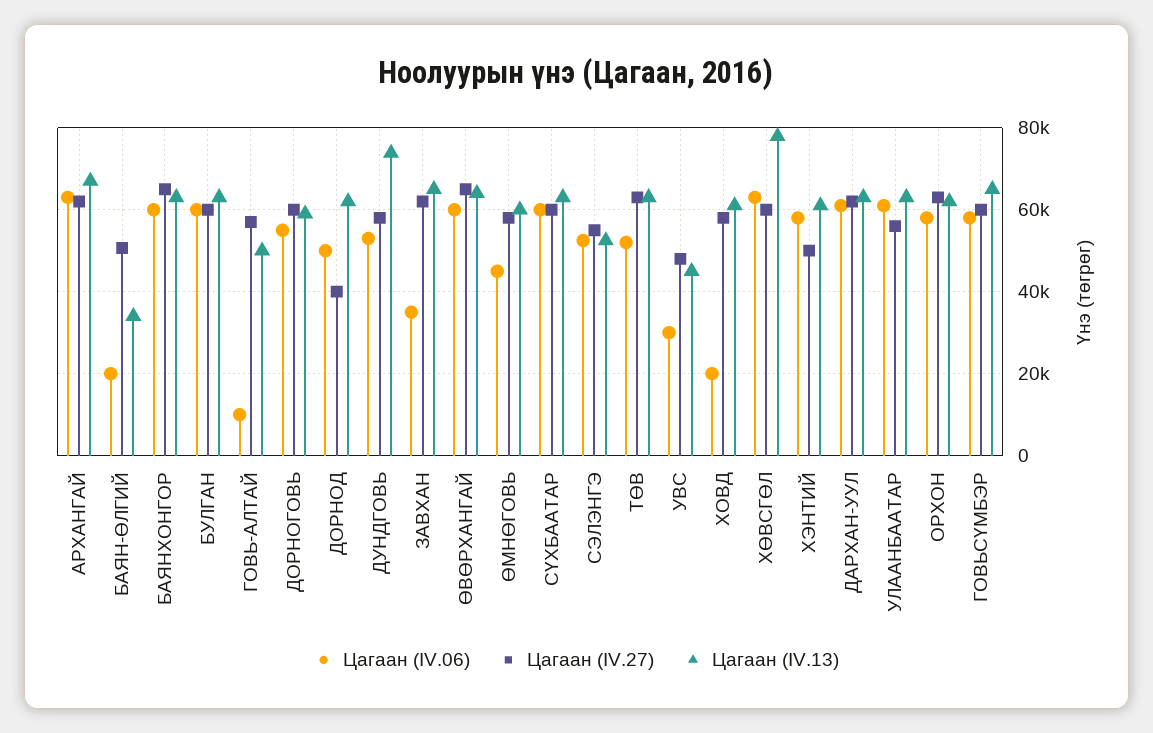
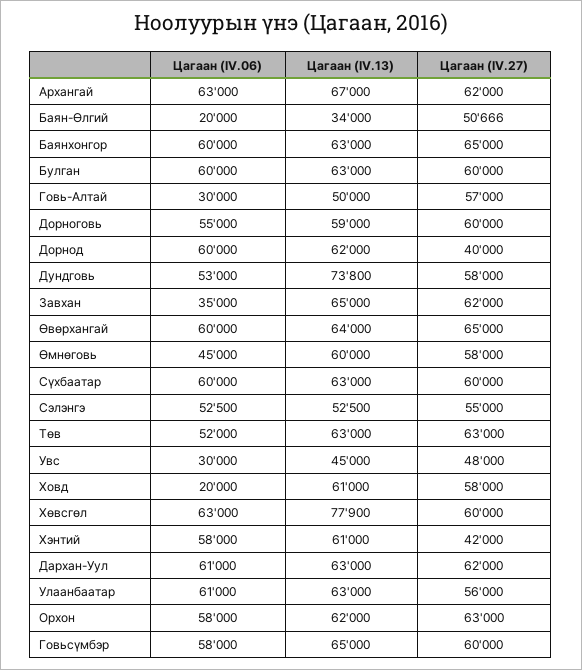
Цагаан (IV.06), ГОВЬ-АЛТАЙ: 10000 -> 30000
Цагаан (IV.06), ДОРНОД: 50000 -> 60000
Цагаан (IV.27), ХЭНТИЙ: 50000 -> 42000

